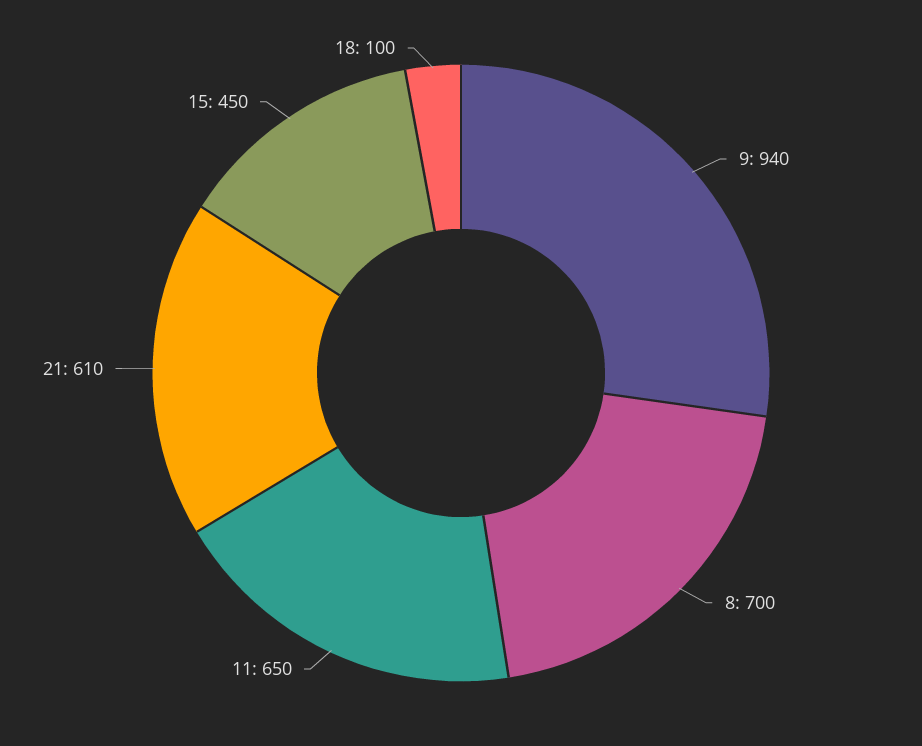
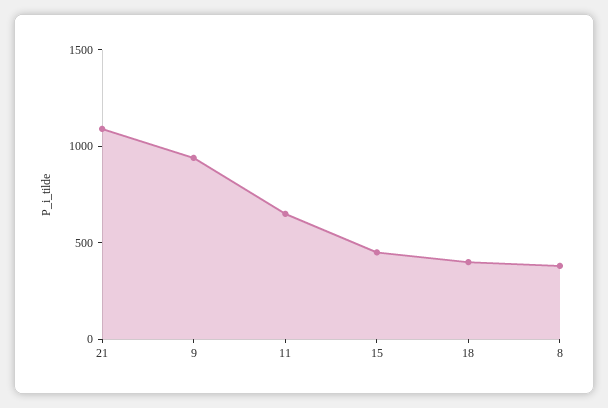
8: 700 -> 400
21: 610 -> 1100
18: 100 -> 400

